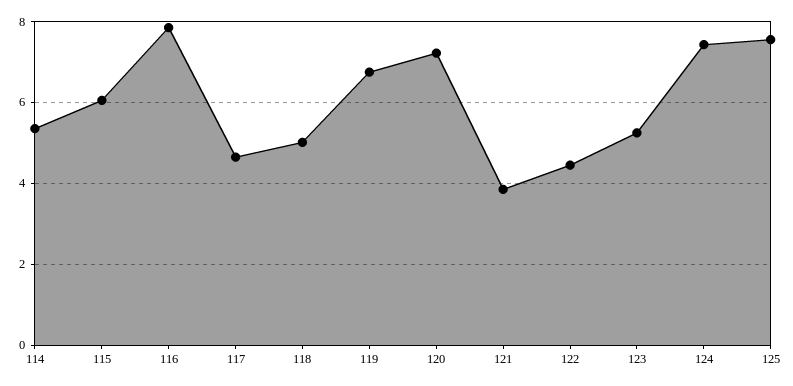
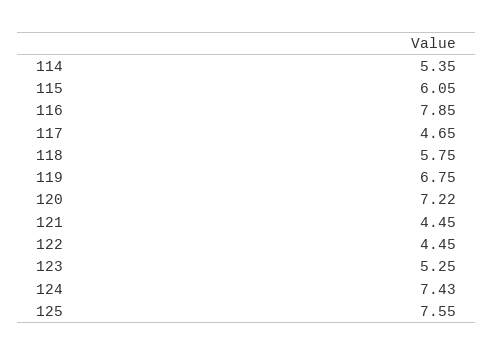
118: 5 -> 5.75
121: 3.8 -> 4.45

